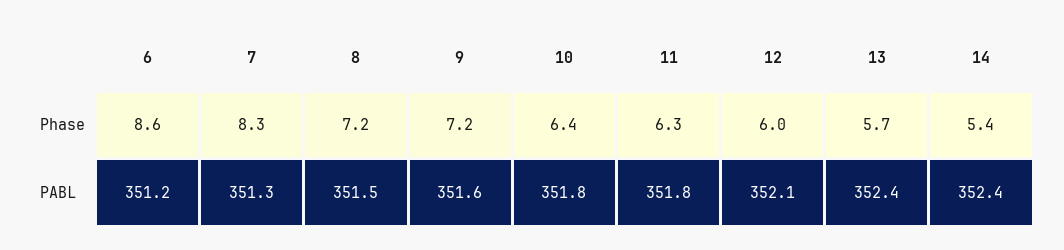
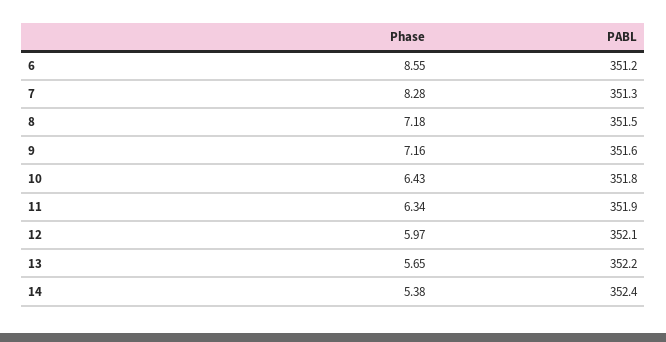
11, PABL: 351.8 -> 351.9
13, PABL: 352.4 -> 352.2

